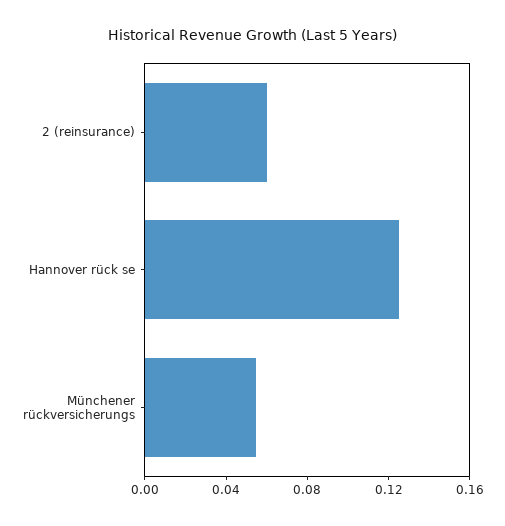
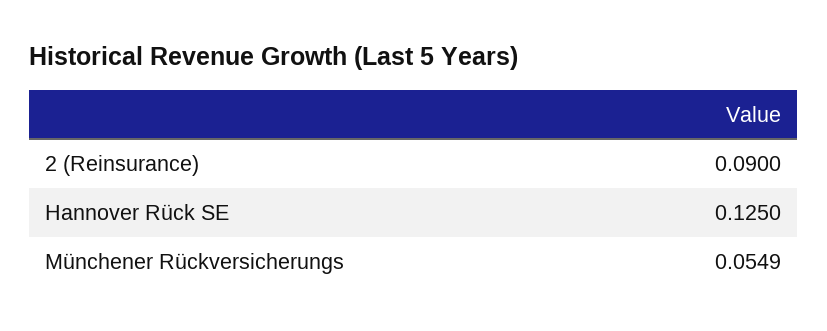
2 (reinsurance): 0.06 -> 0.09

